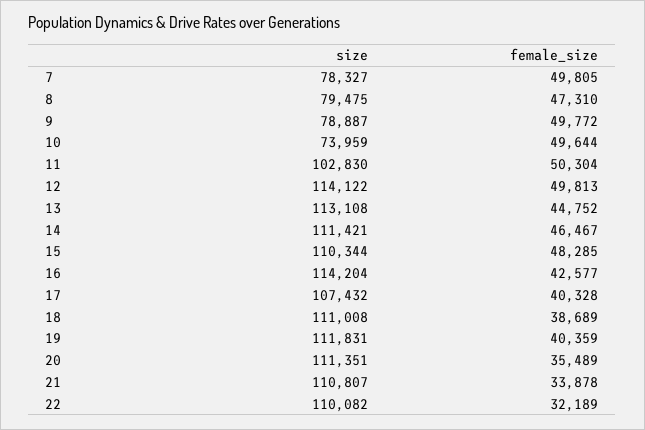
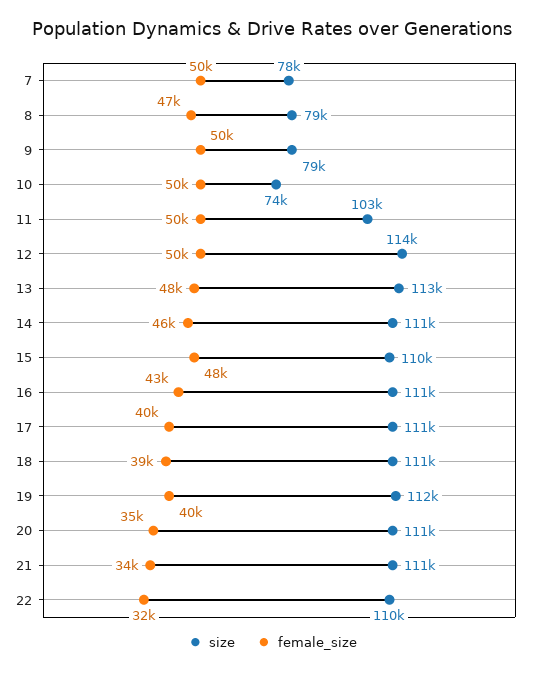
female_size, 13: 44752 -> 48000
size, 16: 114204 -> 111000
size, 17: 107432 -> 111000

